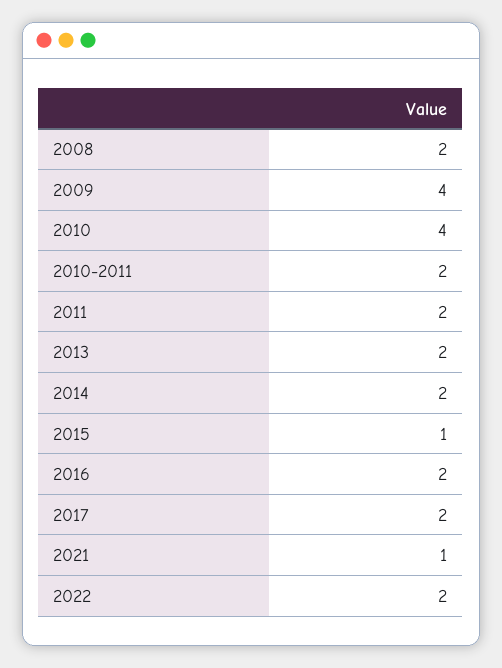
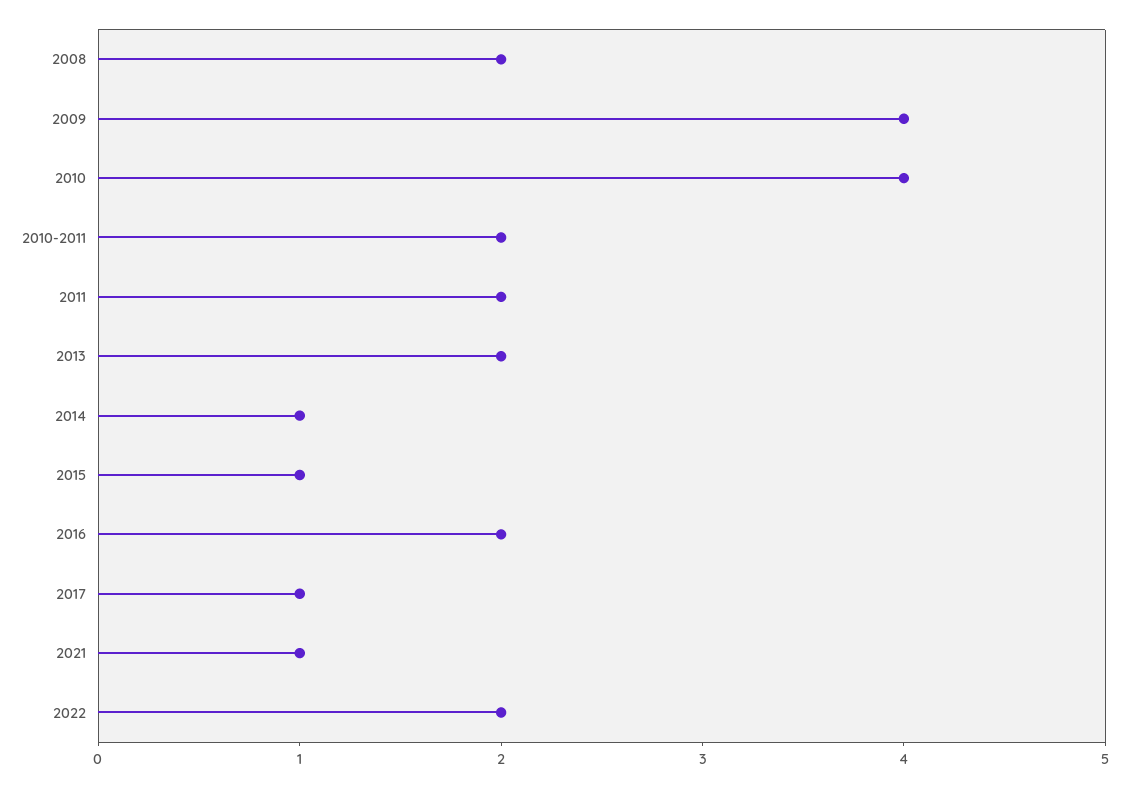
2014: 2 -> 1
2017: 2 -> 1

